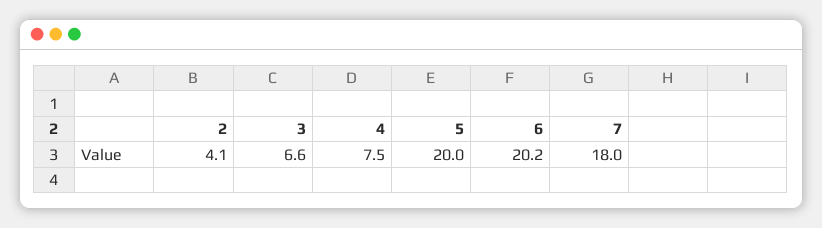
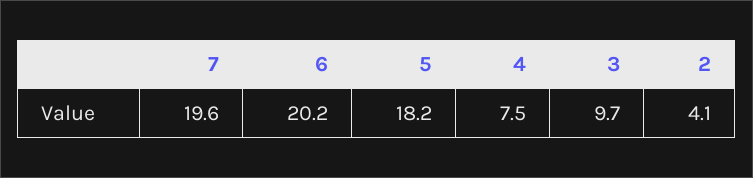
3: 6.6 -> 9.7
5: 20 -> 18.2
7: 18 -> 19.6

